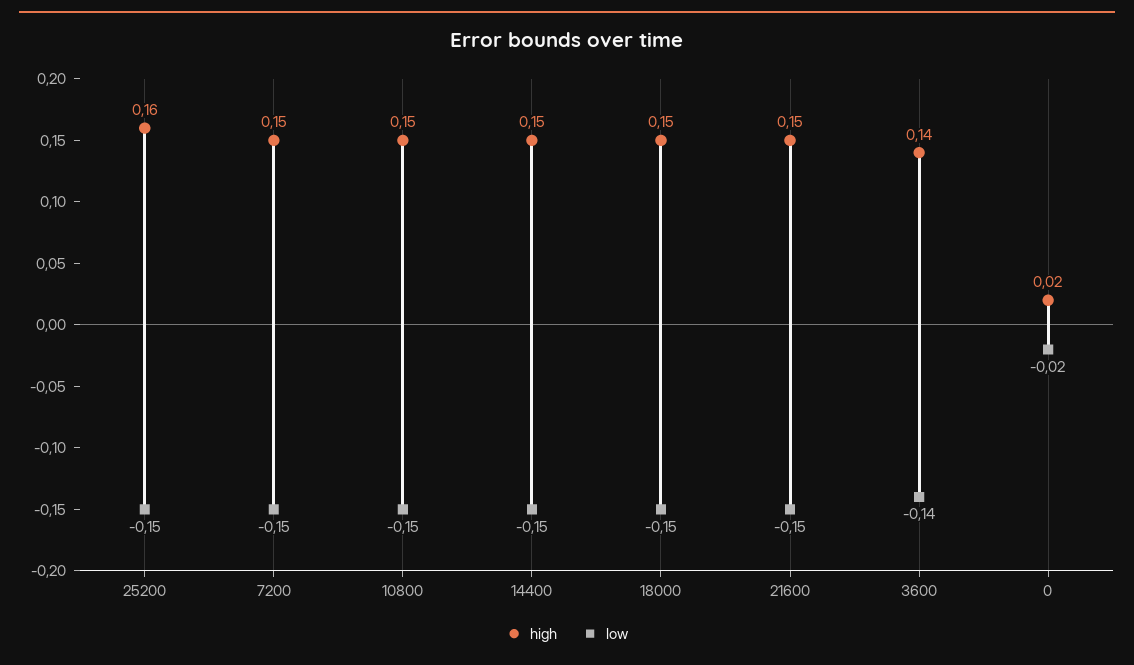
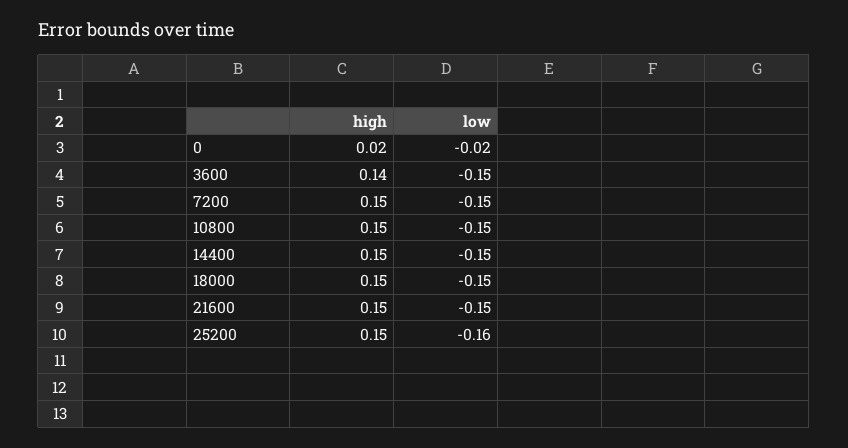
high, 25200: 0.16 -> 0.15
low, 25200: -0.15 -> -0.16
low, 3600: -0.14 -> -0.15

